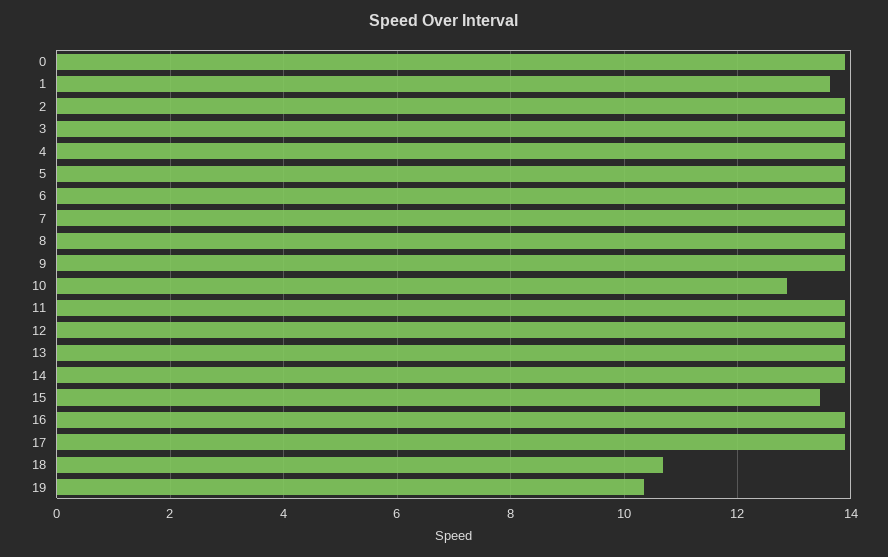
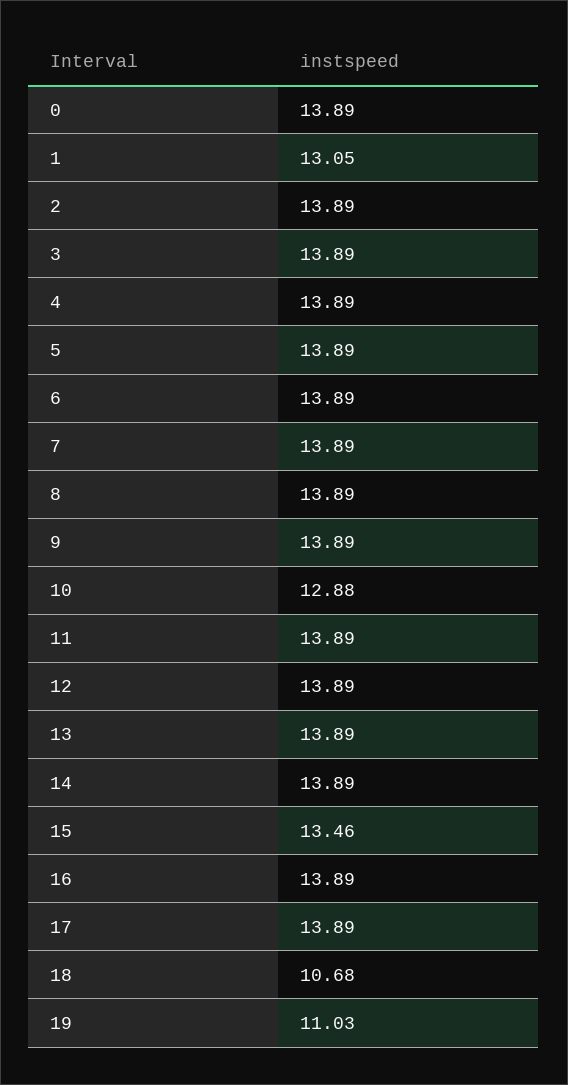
1: 13.6 -> 13.05
19: 10.4 -> 11.03

